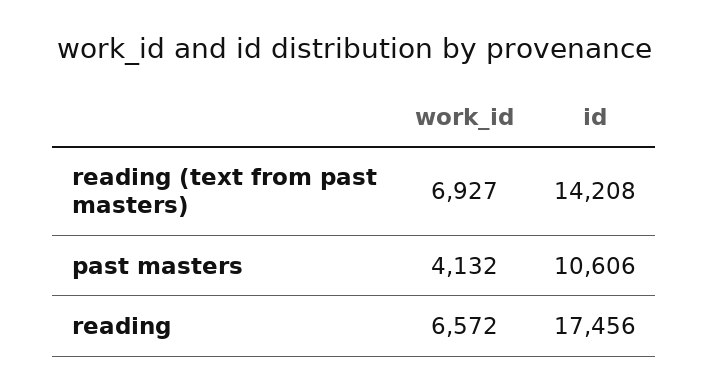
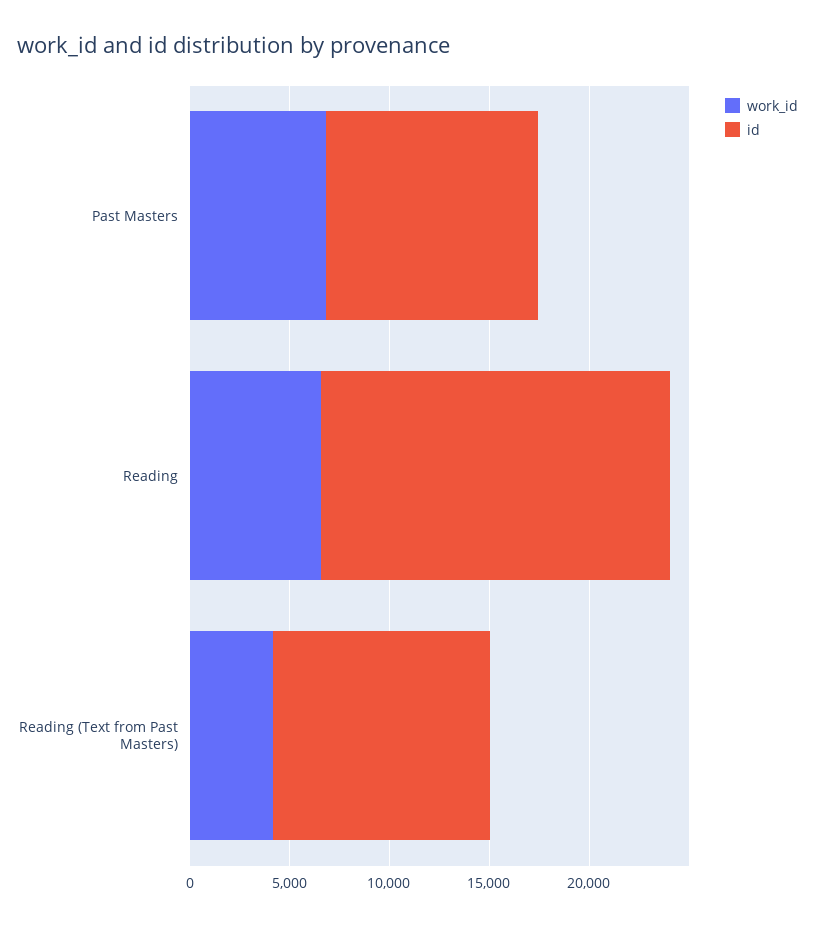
work_id, reading (text from past masters): 6927 -> 4000
id, reading (text from past masters): 14208 -> 11000
work_id, past masters: 4132 -> 7000

